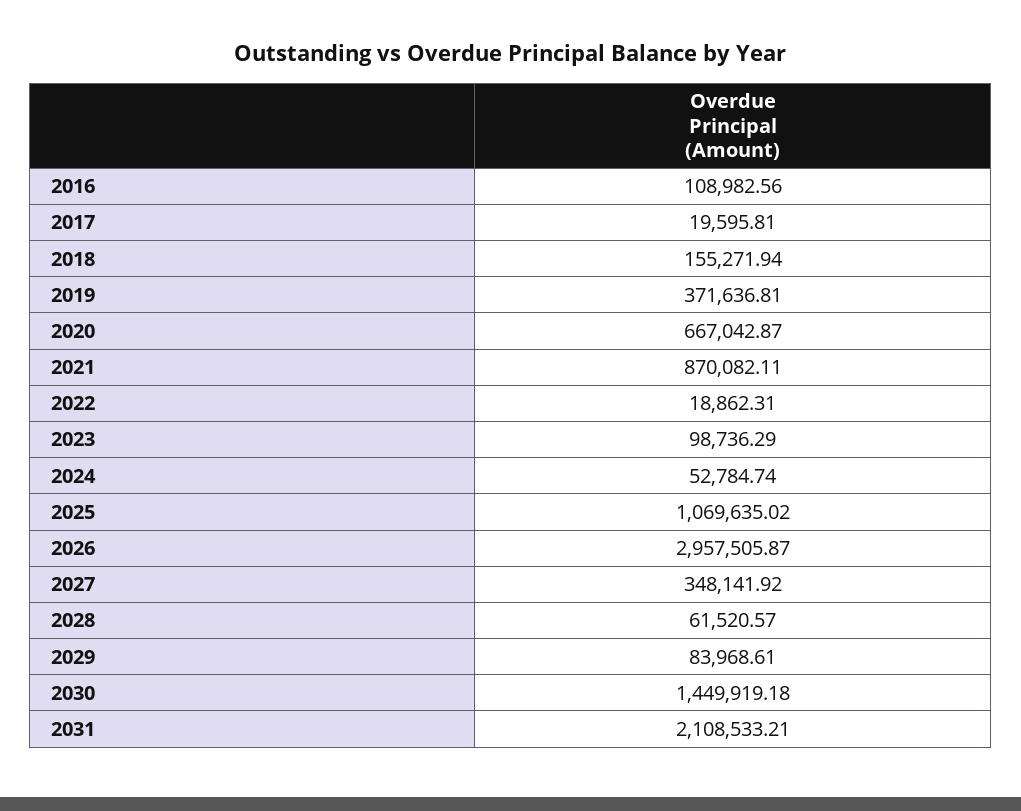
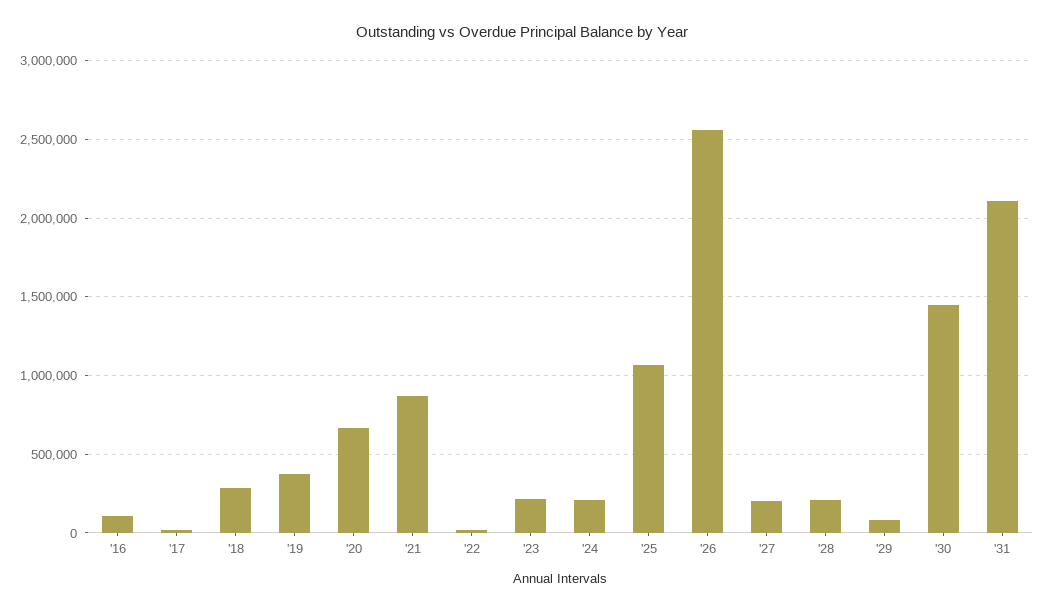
2018: 155271.94 -> 300000
2023: 98736.29 -> 200000
2024: 52784.74 -> 200000
2026: 2957505.87 -> 2550000
2027: 348141.92 -> 200000
2028: 61520.57 -> 200000

